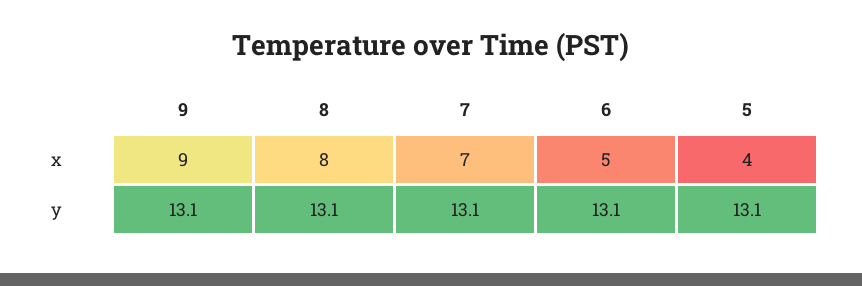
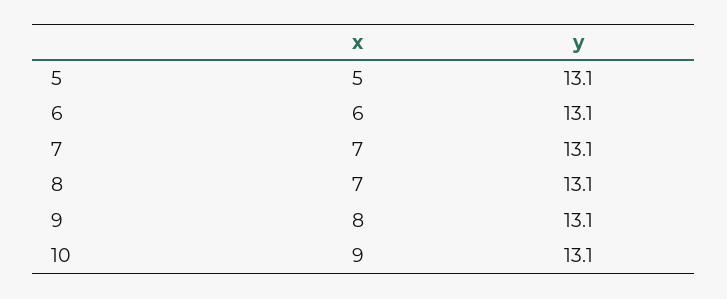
9, x: 9 -> 8
8, x: 8 -> 7
6, x: 5 -> 6
5, x: 4 -> 5
10, x: none -> 9
10, y: none -> 13.1

